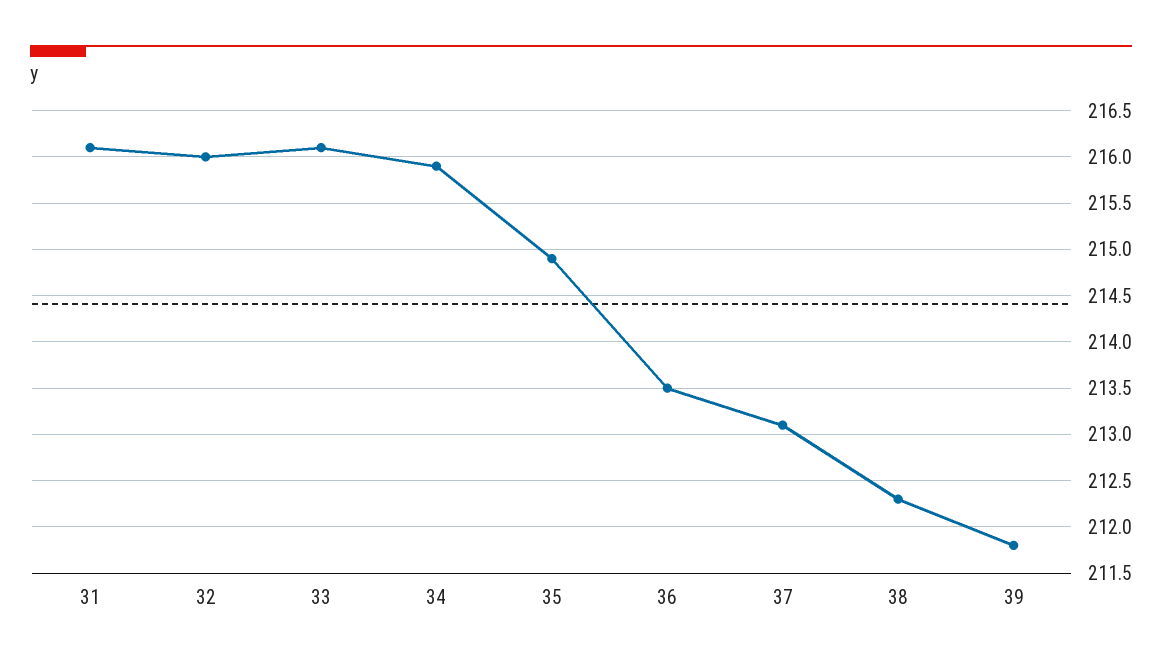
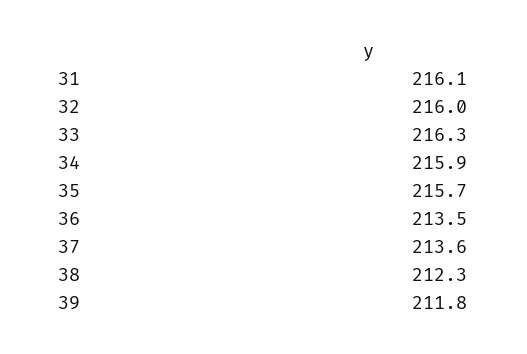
33: 216.1 -> 216.3
35: 214.9 -> 215.7
37: 213.1 -> 213.6

